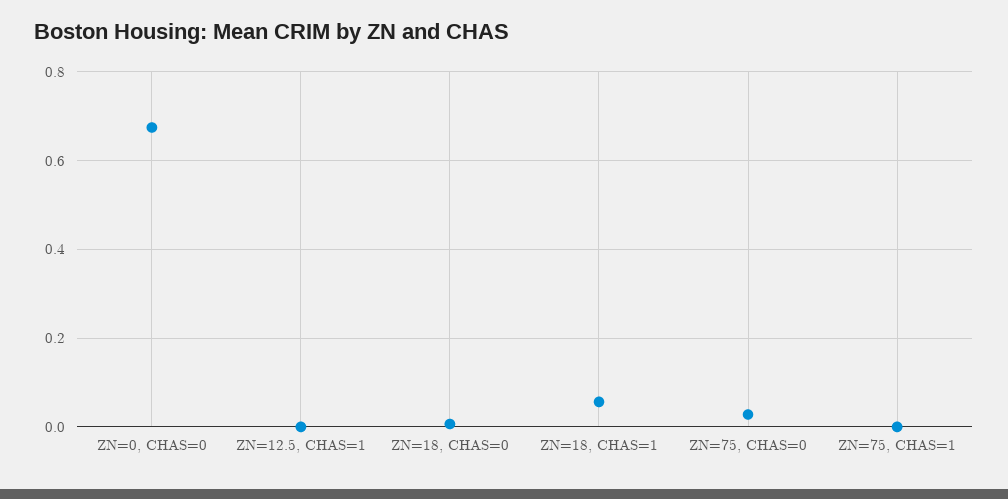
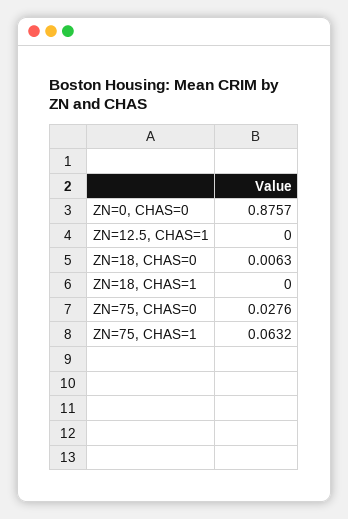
ZN=0, CHAS=0: 0.68 -> 0.8757
ZN=18, CHAS=1: 0.06 -> 0
ZN=75, CHAS=1: 0 -> 0.0632

